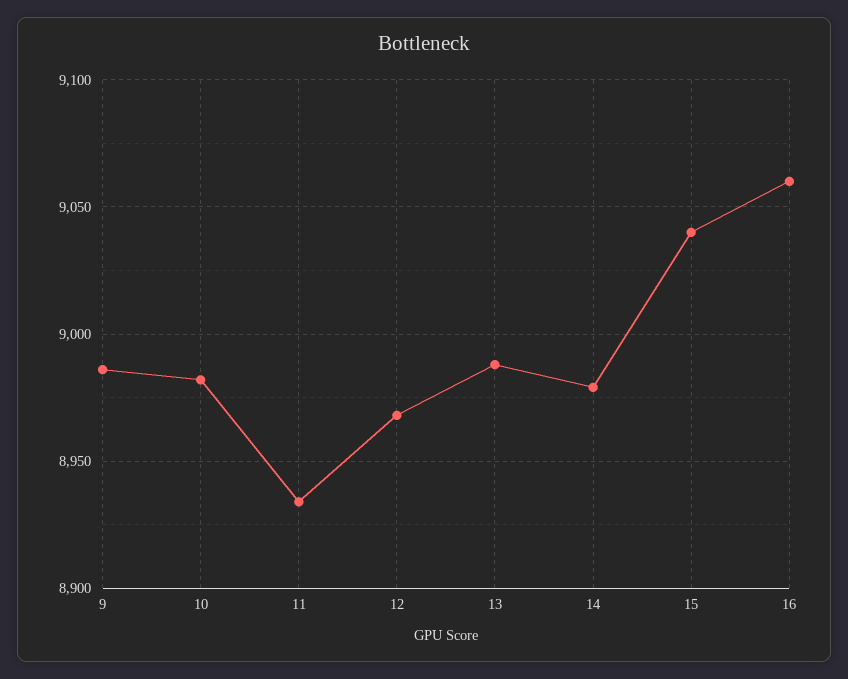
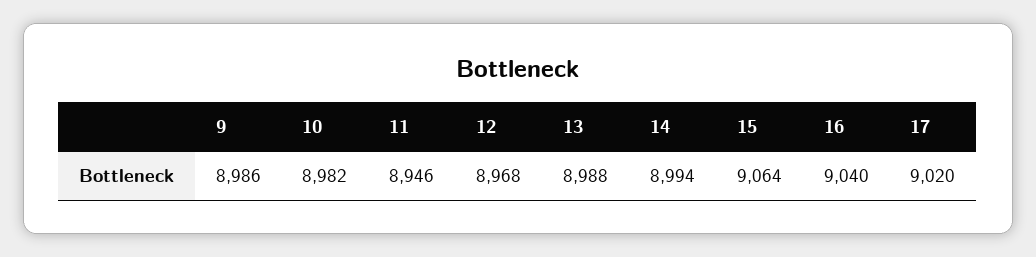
11: 8935 -> 8946
14: 8980 -> 8994
15: 9040 -> 9064
16: 9060 -> 9040
17: none -> 9020

